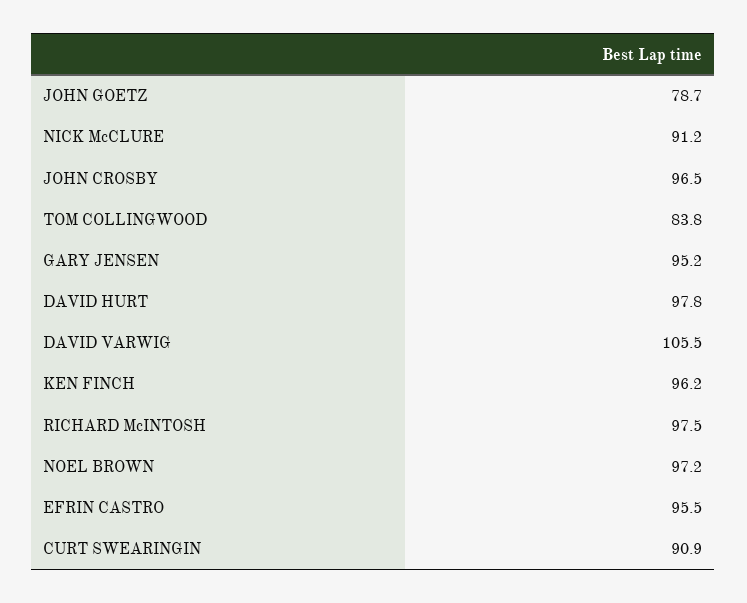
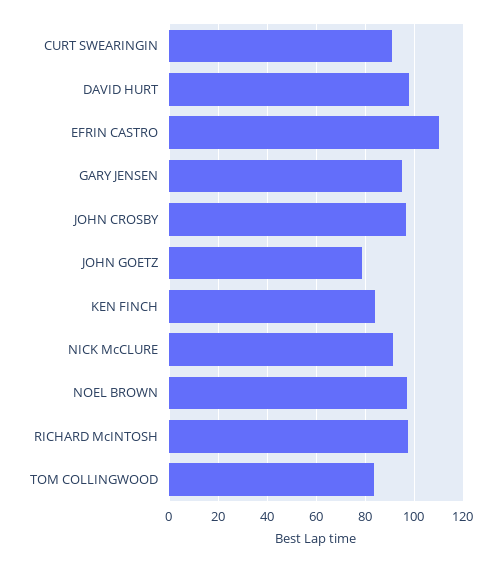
DAVID VARWIG: 105.5 -> none
KEN FINCH: 96.2 -> 85
EFRIN CASTRO: 95.5 -> 110

